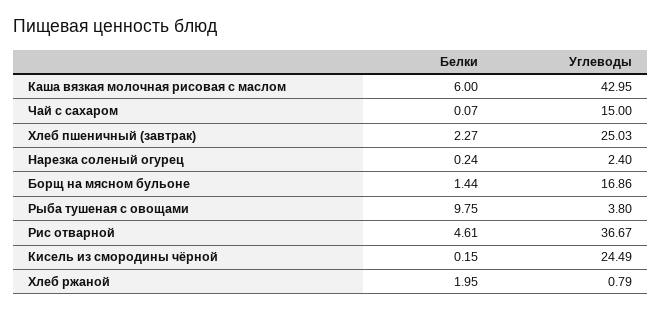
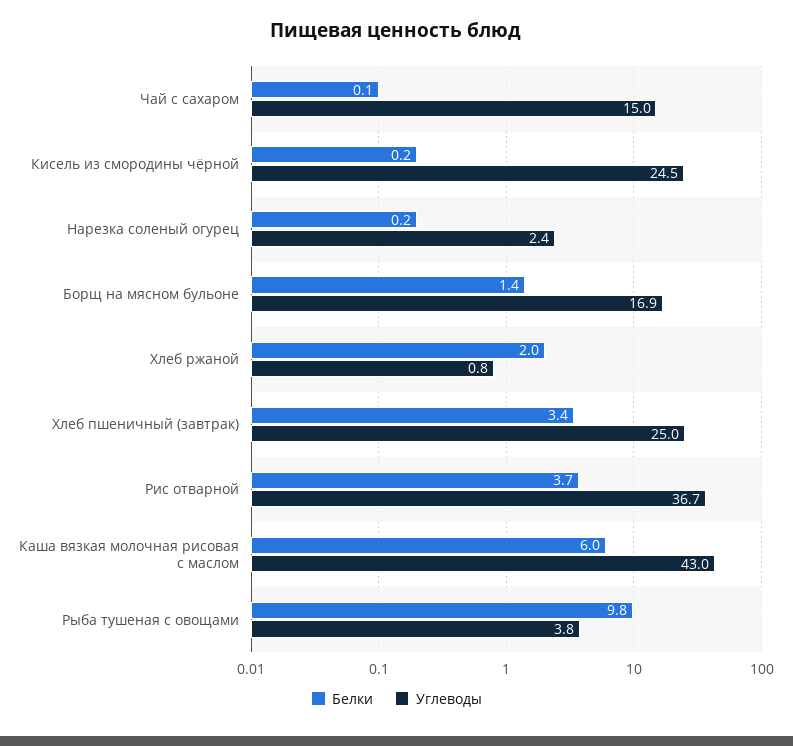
Белки, Хлеб пшеничный (завтрак): 2.27 -> 3.4
Белки, Рис отварной: 4.61 -> 3.7

